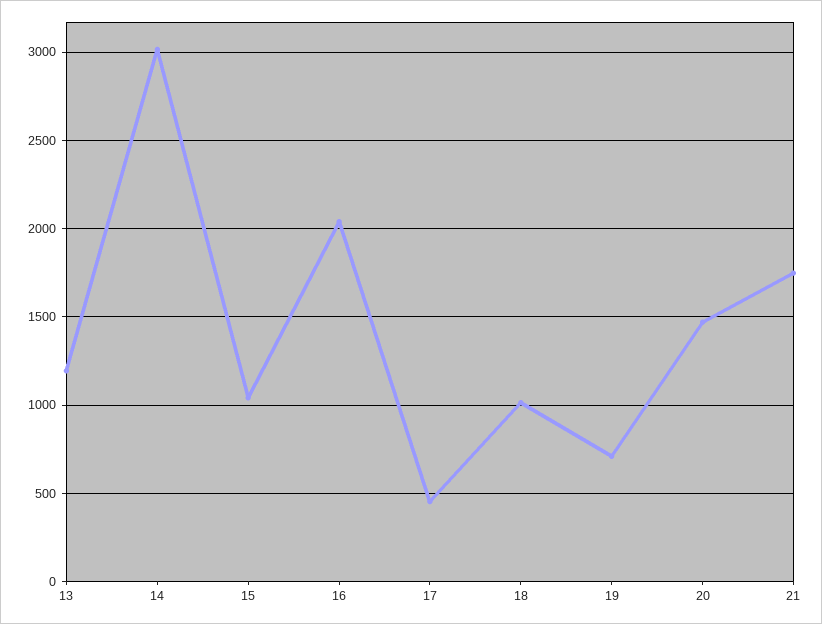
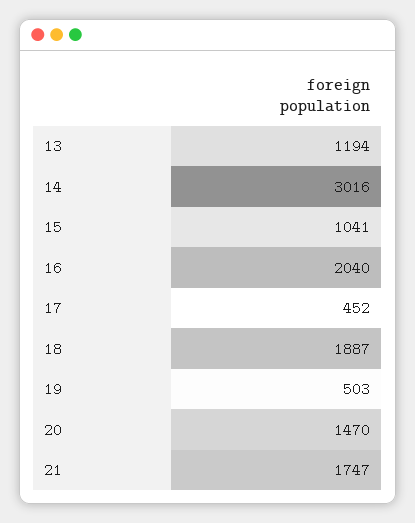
18: 1000 -> 1887
19: 700 -> 503

